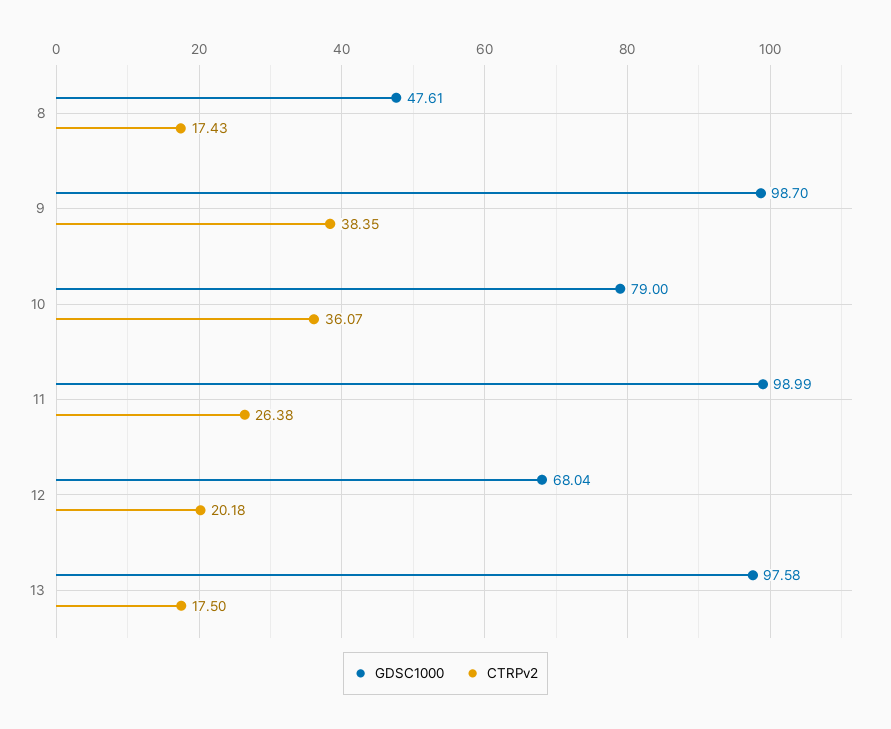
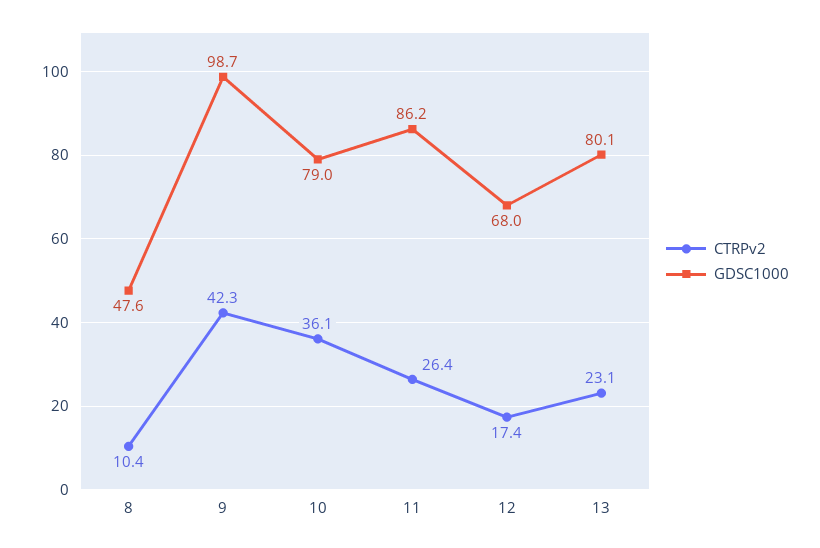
CTRPv2, 8: 17.43 -> 10.4
CTRPv2, 9: 38.35 -> 42.3
GDSC1000, 11: 98.99 -> 86.2
CTRPv2, 12: 20.18 -> 17.4
GDSC1000, 13: 97.58 -> 80.1
CTRPv2, 13: 17.5 -> 23.1

